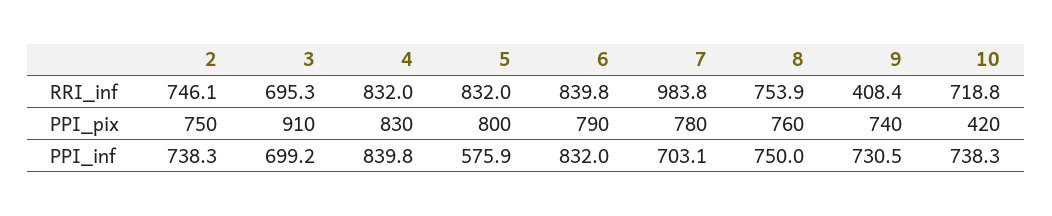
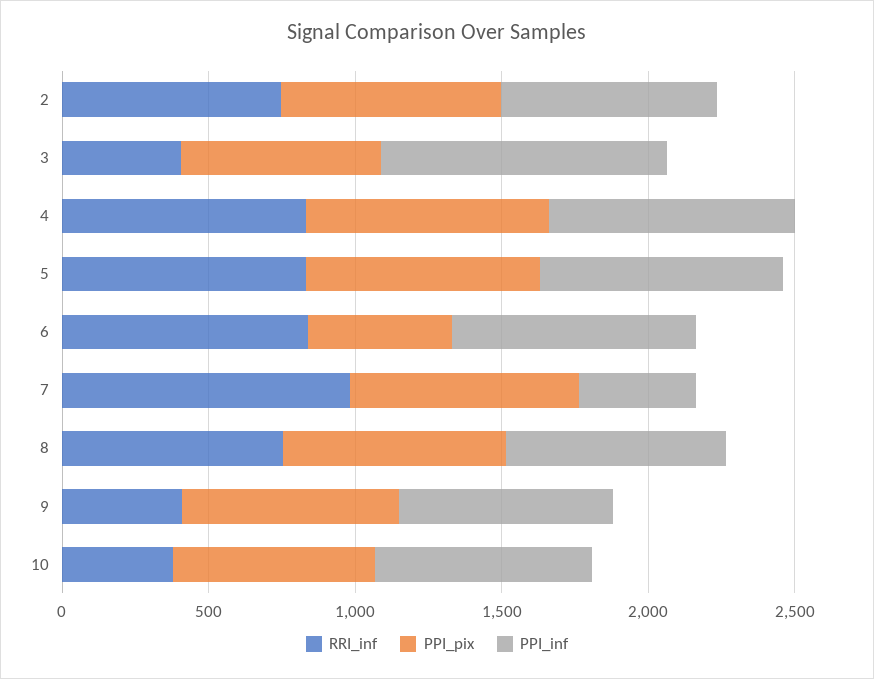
RRI_inf, 3: 695.3 -> 400
RRI_inf, 10: 718.8 -> 400
PPI_pix, 3: 910 -> 700
PPI_pix, 6: 790 -> 500
PPI_pix, 10: 420 -> 700
PPI_inf, 3: 699.2 -> 1000
PPI_inf, 5: 575.9 -> 800
PPI_inf, 7: 703.1 -> 400

